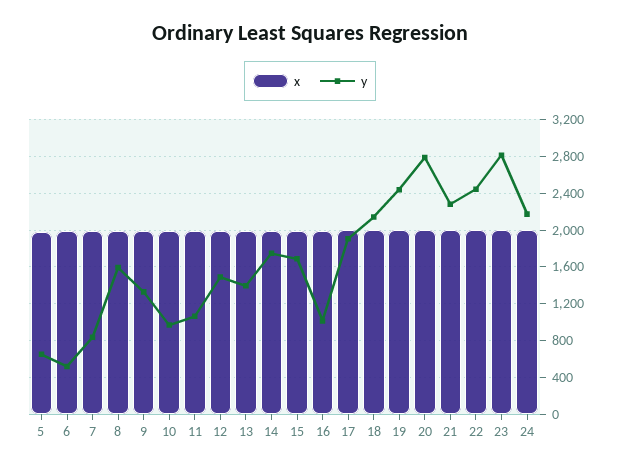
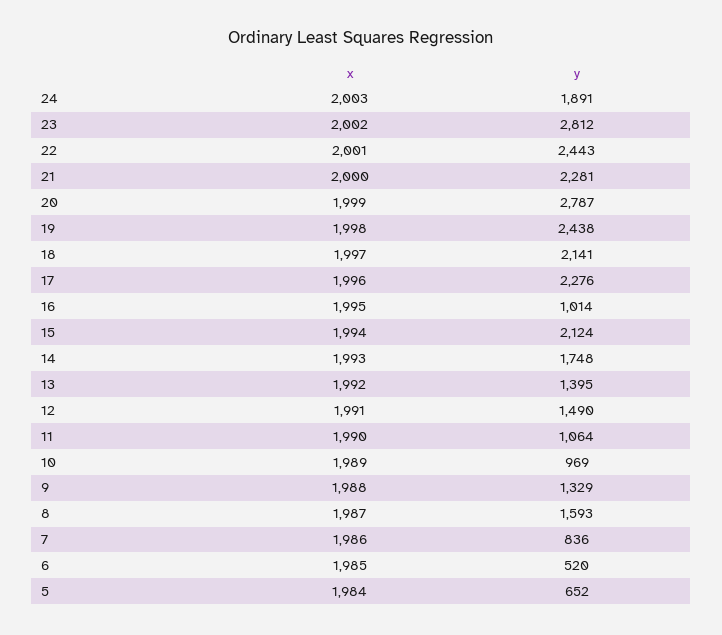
y, 15: 1700 -> 2124
y, 17: 1900 -> 2276
y, 24: 2200 -> 1891

